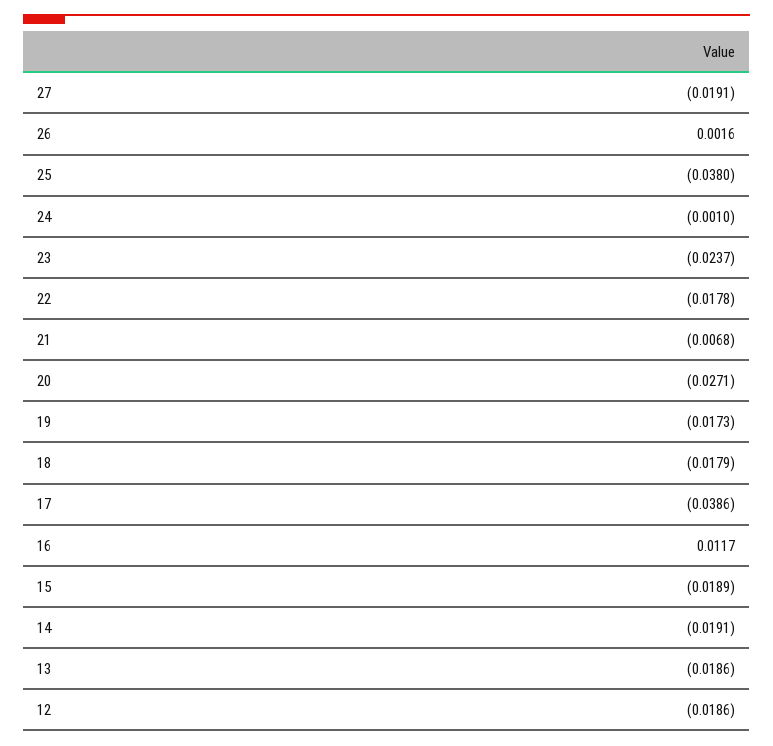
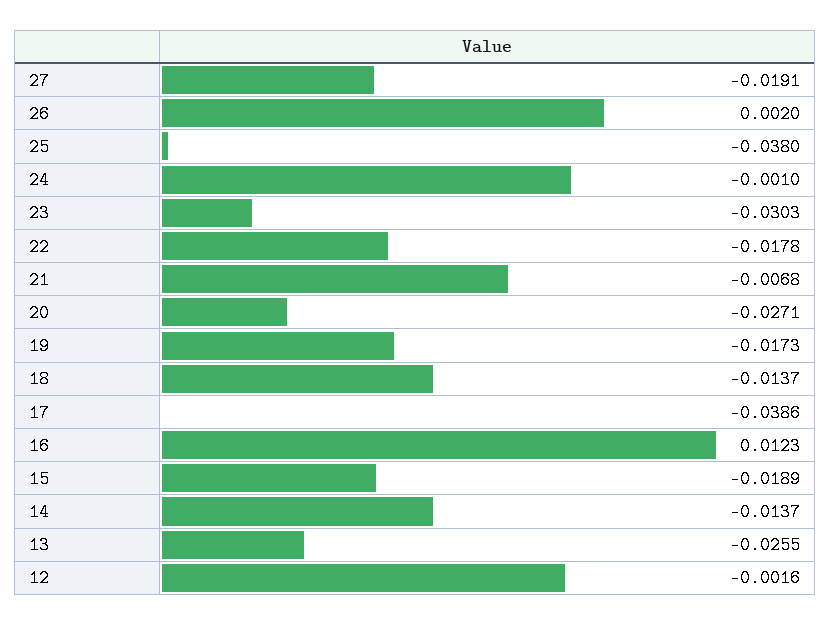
26: 0.0016 -> 0.002
23: -0.0237 -> -0.0303
18: -0.0179 -> -0.0137
16: 0.0117 -> 0.0123
14: -0.0191 -> -0.0137
13: -0.0186 -> -0.0255
12: -0.0186 -> -0.0016

